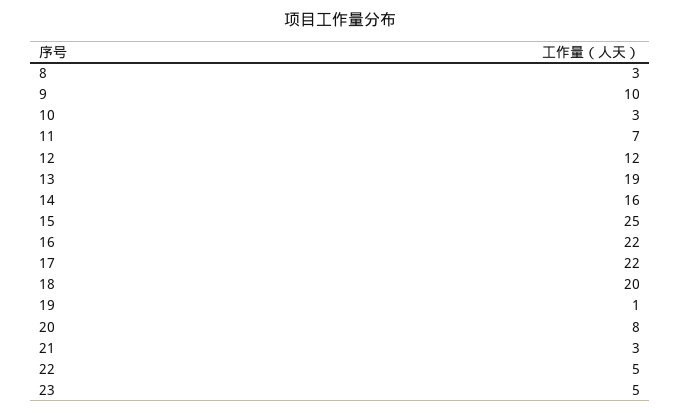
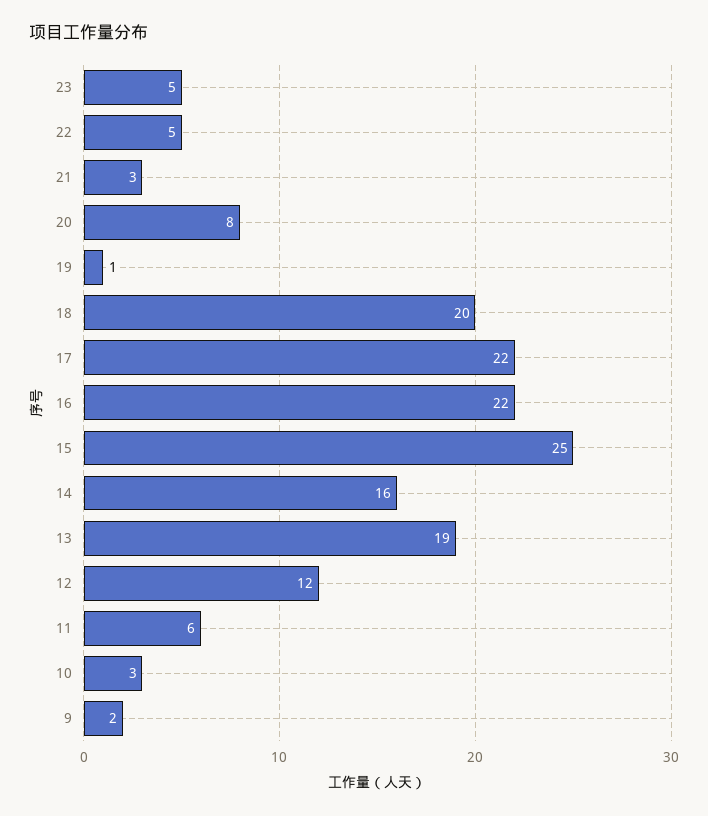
8: 3 -> none
9: 10 -> 2
11: 7 -> 6

